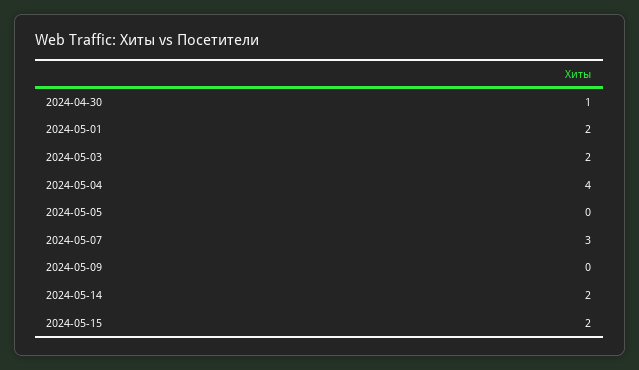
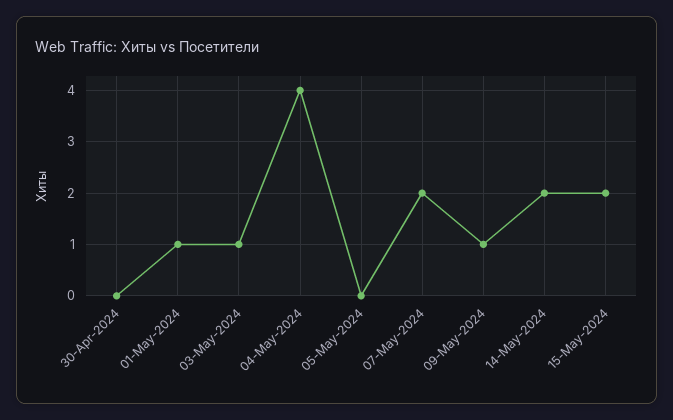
2024-04-30: 1 -> 0
2024-05-01: 2 -> 1
2024-05-03: 2 -> 1
2024-05-07: 3 -> 2
2024-05-09: 0 -> 1

